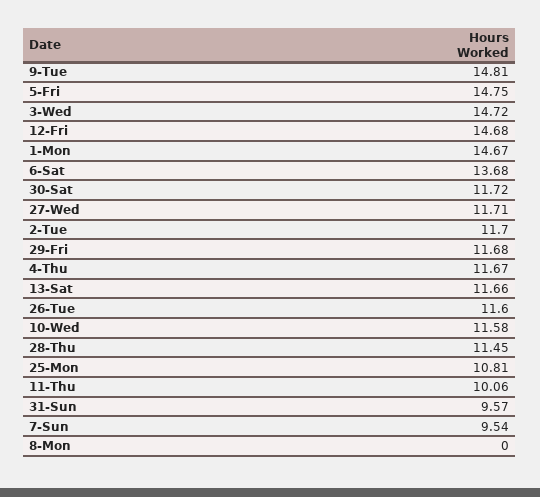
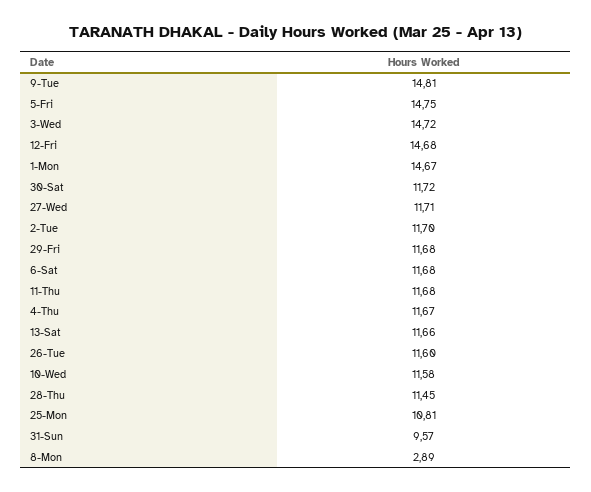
6-Sat: 13.68 -> 11.68
11-Thu: 10.06 -> 11.68
7-Sun: 9.54 -> none
8-Mon: 0 -> 2.89

